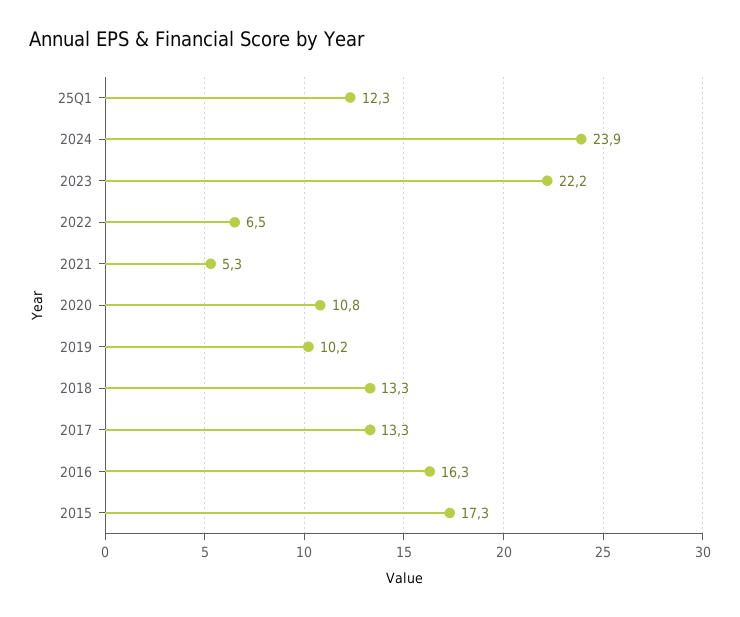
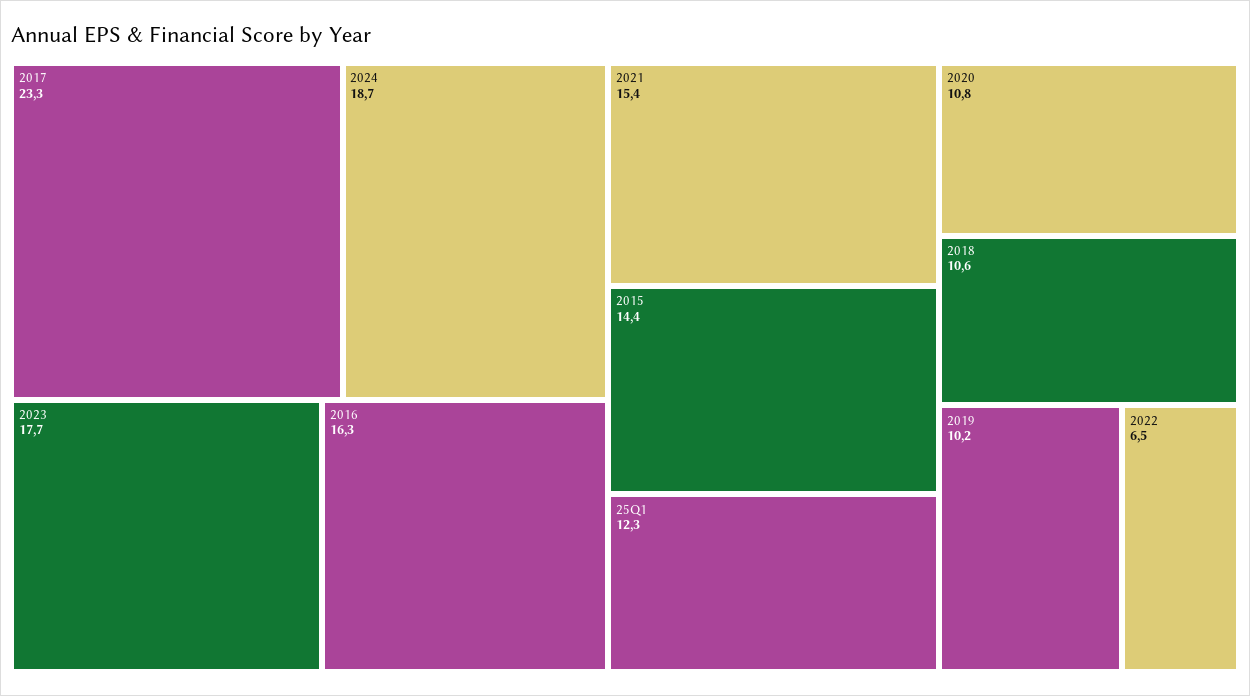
2024: 23.9 -> 18.7
2023: 22.2 -> 17.7
2021: 5.3 -> 15.4
2018: 13.3 -> 10.6
2017: 13.3 -> 23.3
2015: 17.3 -> 14.4

